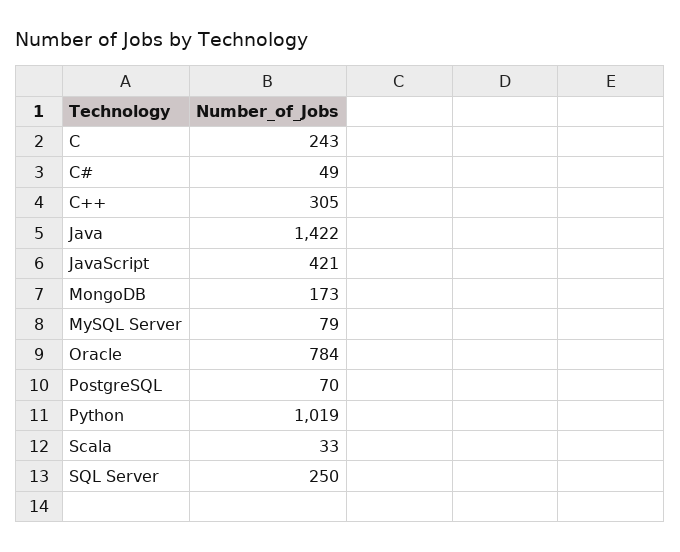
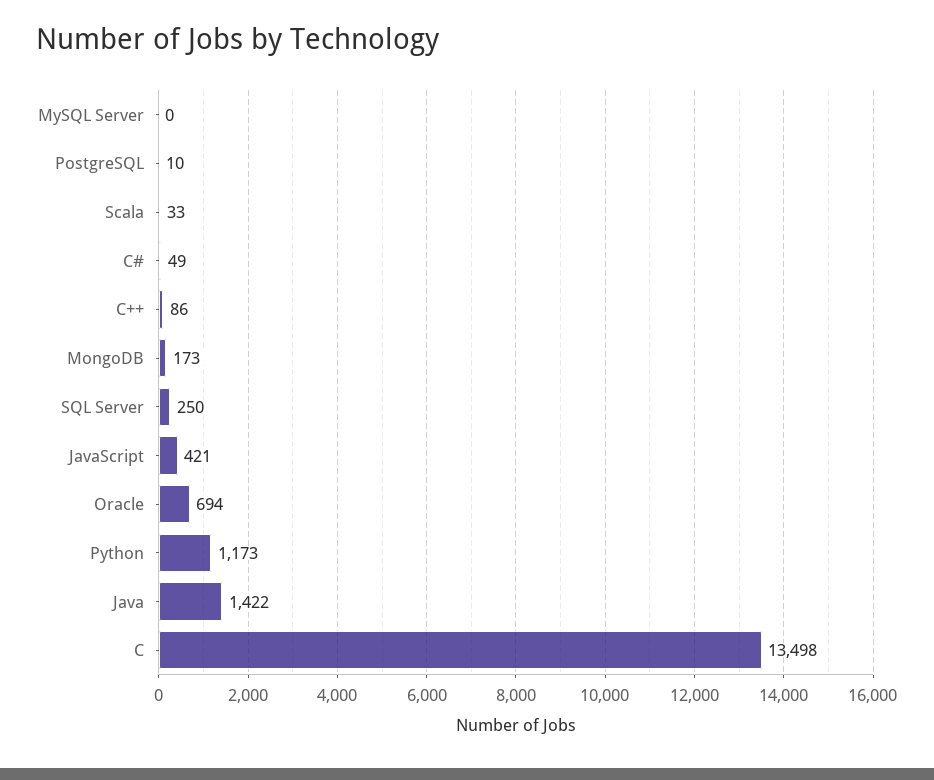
C: 243 -> 13498
C++: 305 -> 86
MySQL Server: 79 -> 0
Oracle: 784 -> 694
PostgreSQL: 70 -> 10
Python: 1019 -> 1173

